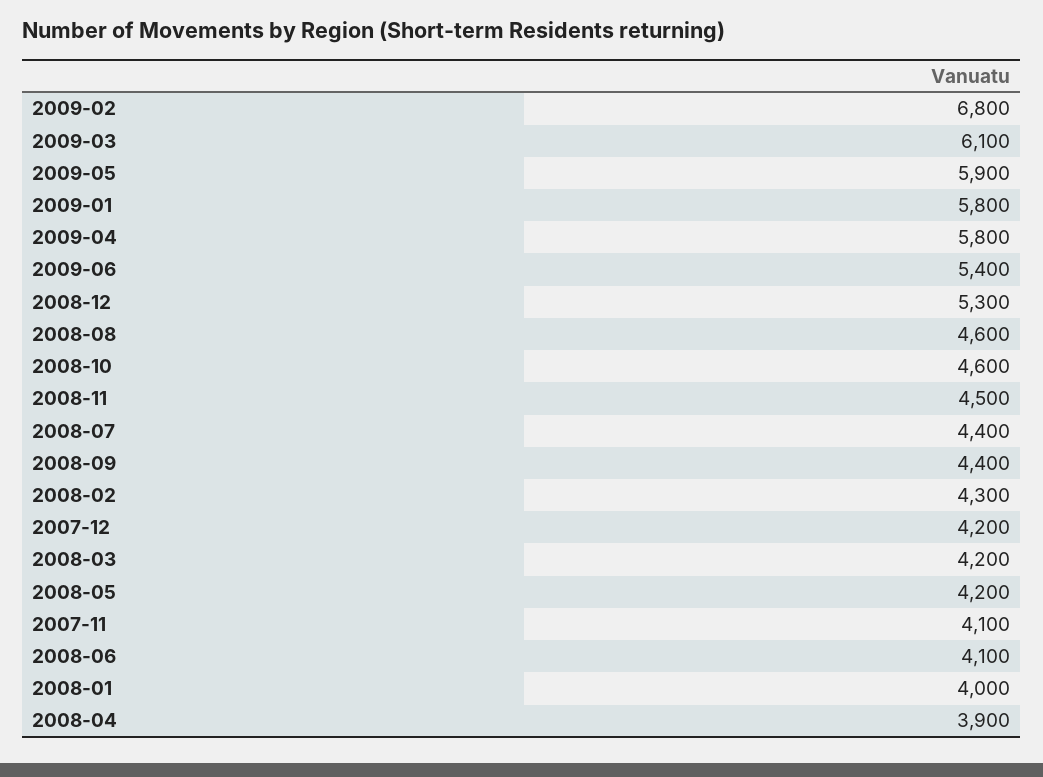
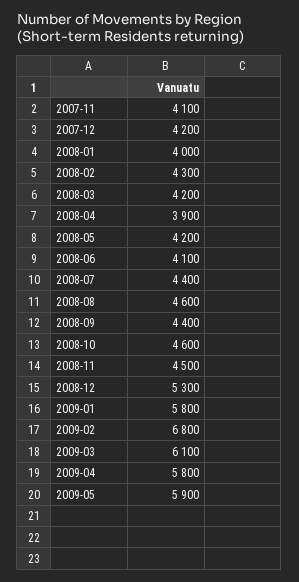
2009-06: 5400 -> none

